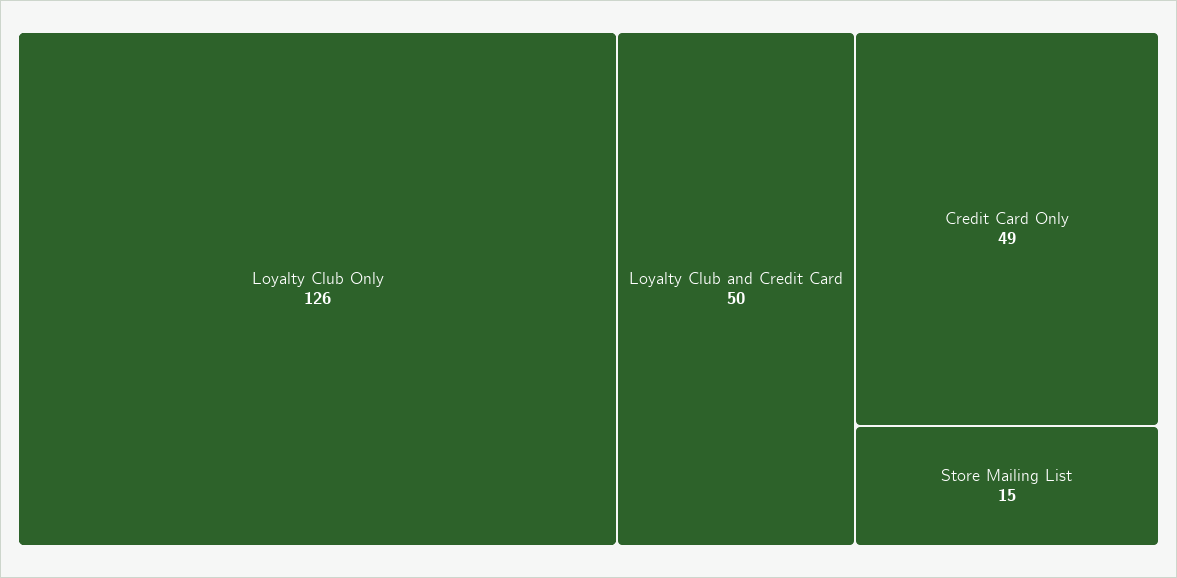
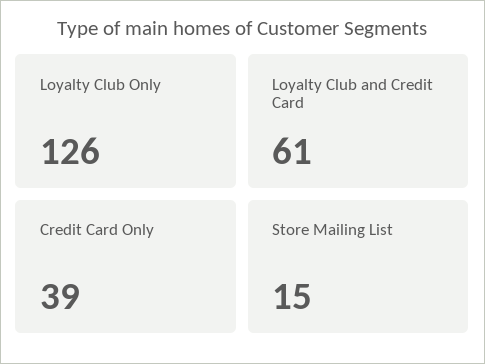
Loyalty Club and Credit Card: 50 -> 61
Credit Card Only: 49 -> 39

